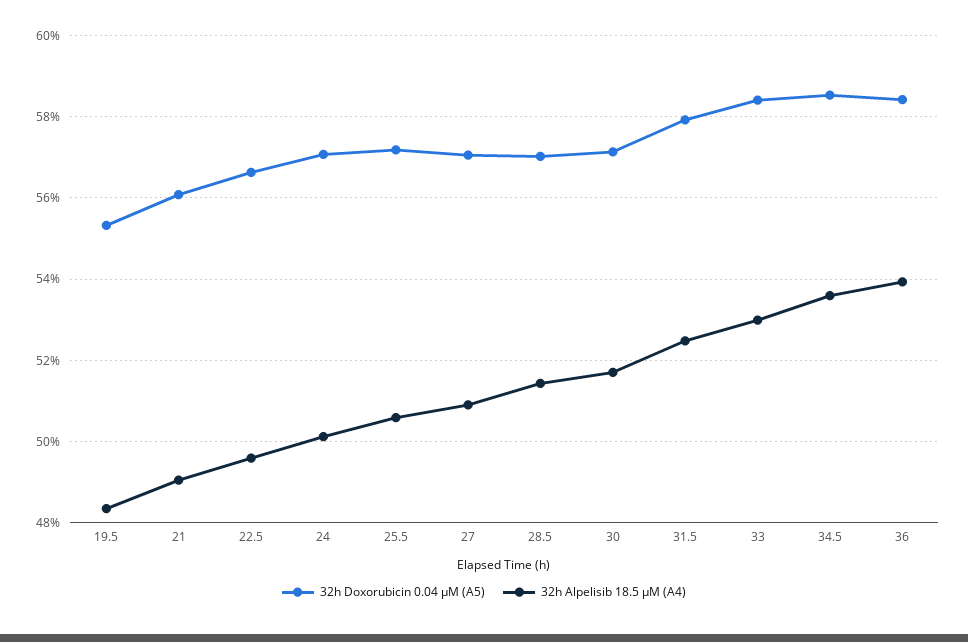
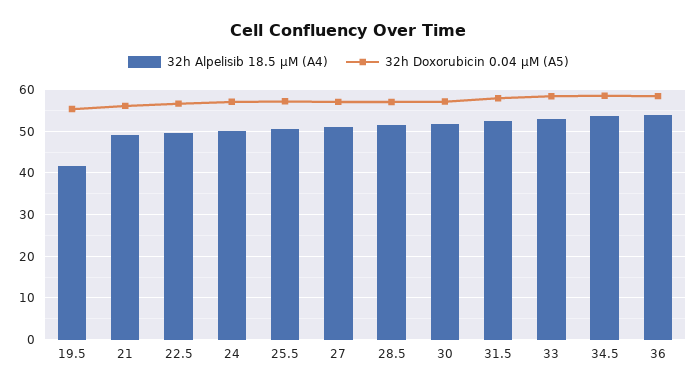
32h Alpelisib 18.5 µM (A4), 19.5: 48.4 -> 42

